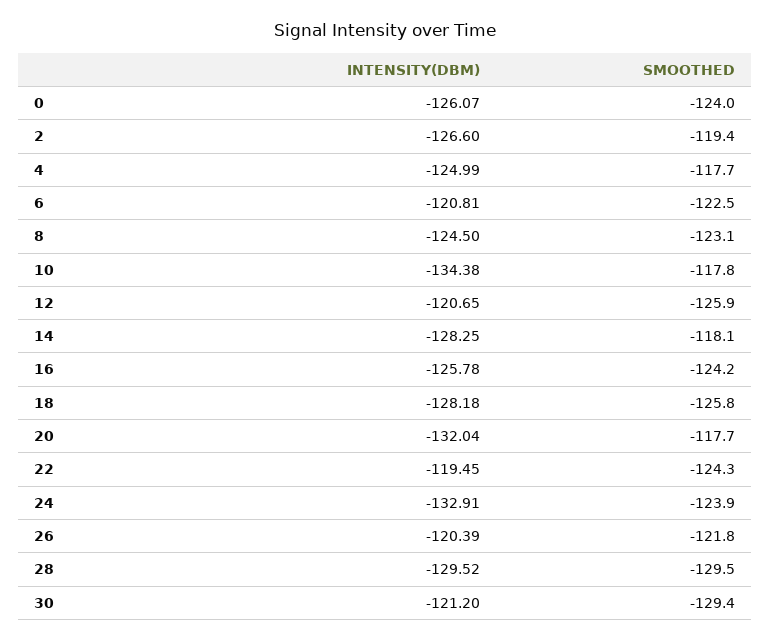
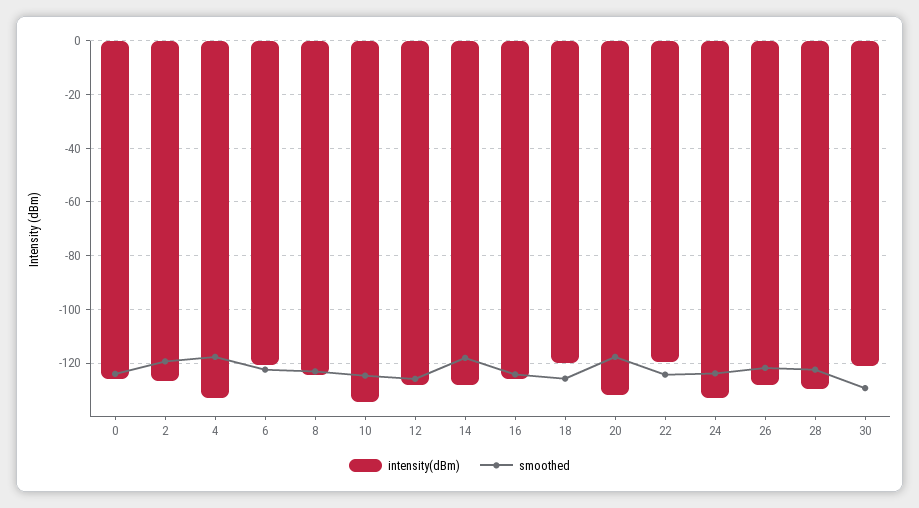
INTENSITY(DBM), 4: -124.99 -> -132.5
SMOOTHED, 10: -117.8 -> -125
INTENSITY(DBM), 12: -120.65 -> -127.5
INTENSITY(DBM), 18: -128.18 -> -120
INTENSITY(DBM), 26: -120.39 -> -127.5
SMOOTHED, 28: -129.5 -> -122.5

